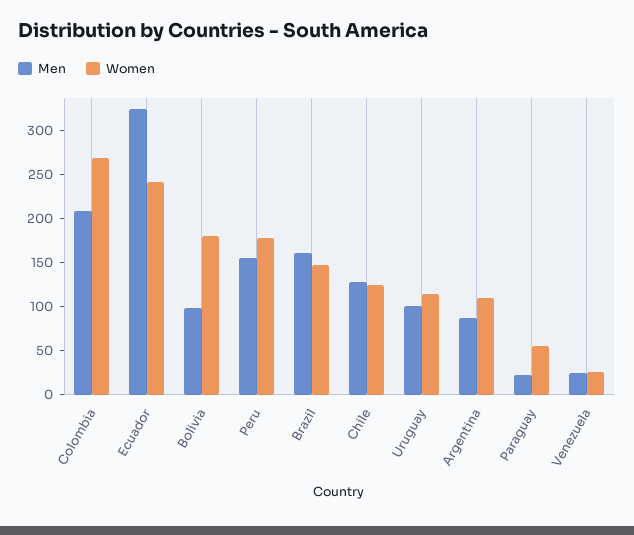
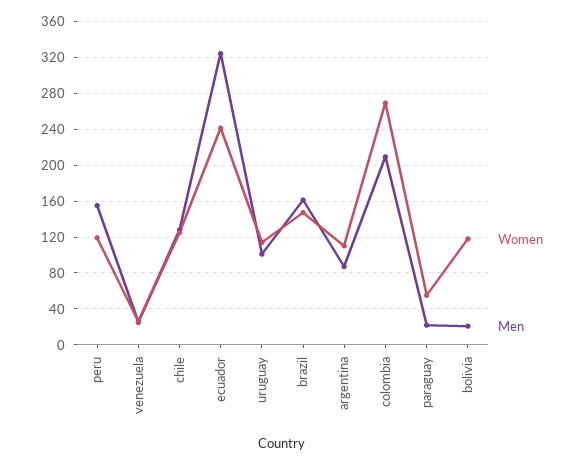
Men, Bolivia: 100 -> 20
Women, Bolivia: 180 -> 120
Women, Peru: 180 -> 120

